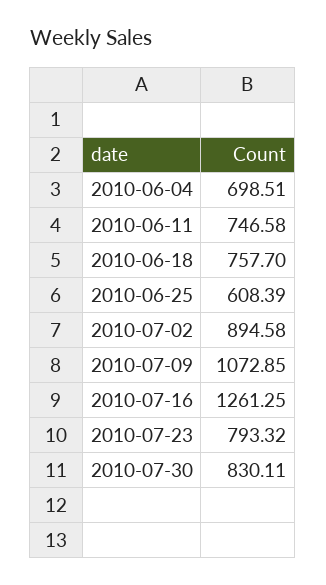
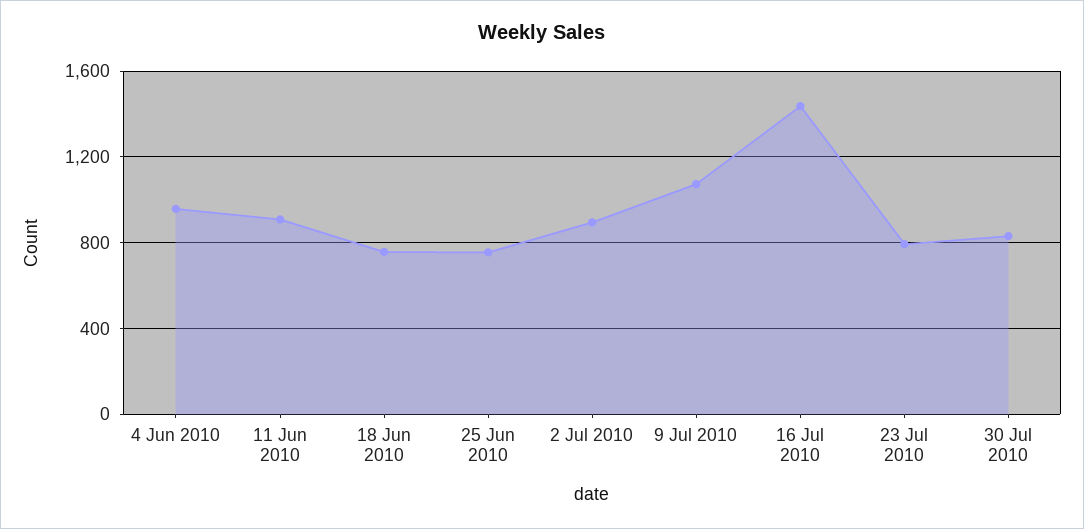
2010-06-04: 698.51 -> 950
2010-06-11: 746.58 -> 900
2010-06-25: 608.39 -> 750
2010-07-16: 1261.25 -> 1450

